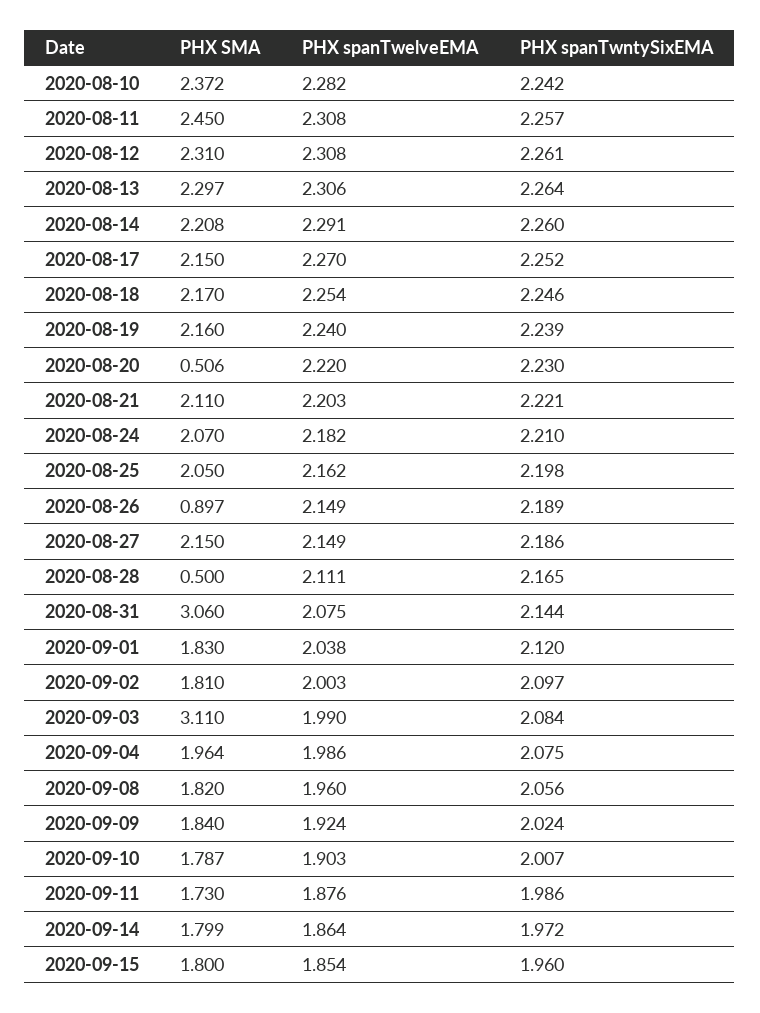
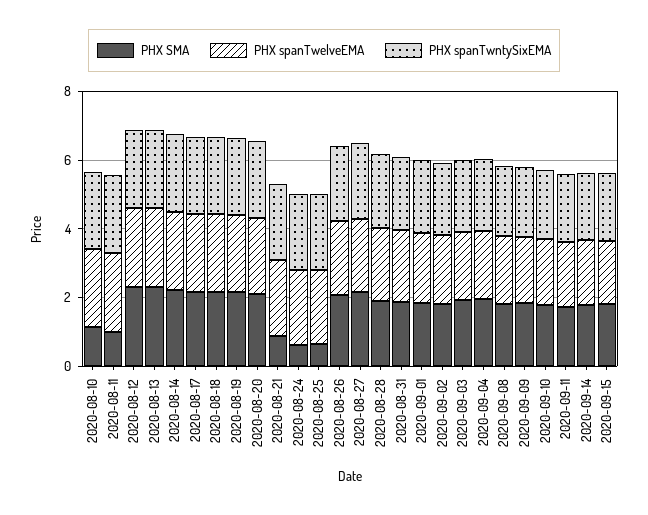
PHX SMA, 2020-08-10: 2.372 -> 1
PHX SMA, 2020-08-11: 2.45 -> 1
PHX SMA, 2020-08-20: 0.506 -> 2
PHX SMA, 2020-08-21: 2.11 -> 1
PHX SMA, 2020-08-24: 2.07 -> 0.5
PHX SMA, 2020-08-25: 2.05 -> 0.5
PHX SMA, 2020-08-26: 0.897 -> 2
PHX SMA, 2020-08-28: 0.5 -> 2
PHX SMA, 2020-08-31: 3.06 -> 2
PHX SMA, 2020-09-03: 3.11 -> 2

